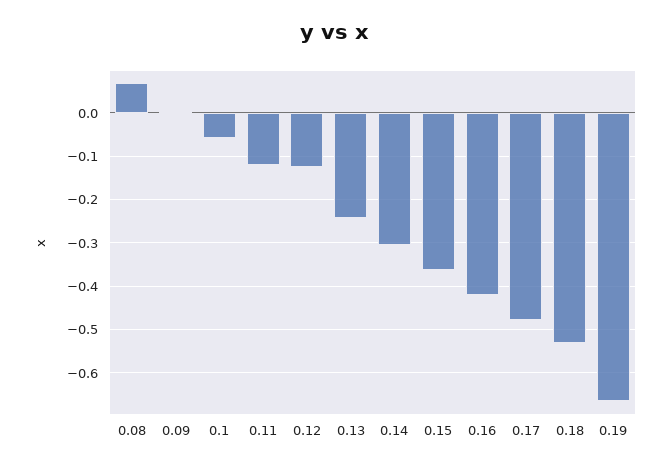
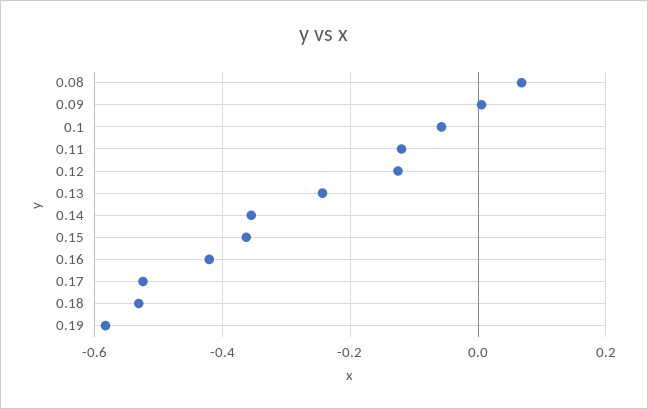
0.14: -0.3 -> -0.36
0.17: -0.48 -> -0.52
0.19: -0.66 -> -0.58

